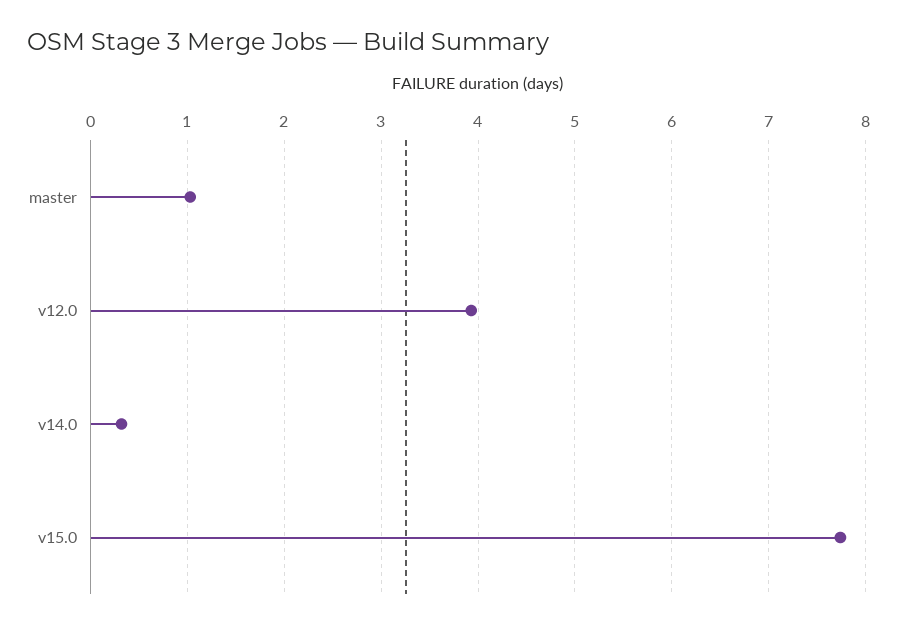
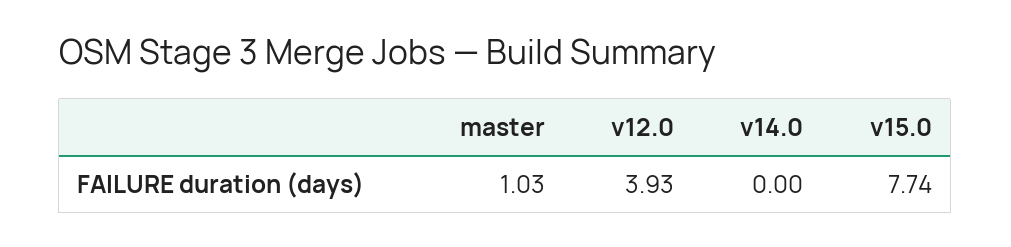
v14.0: 0.3 -> 0

